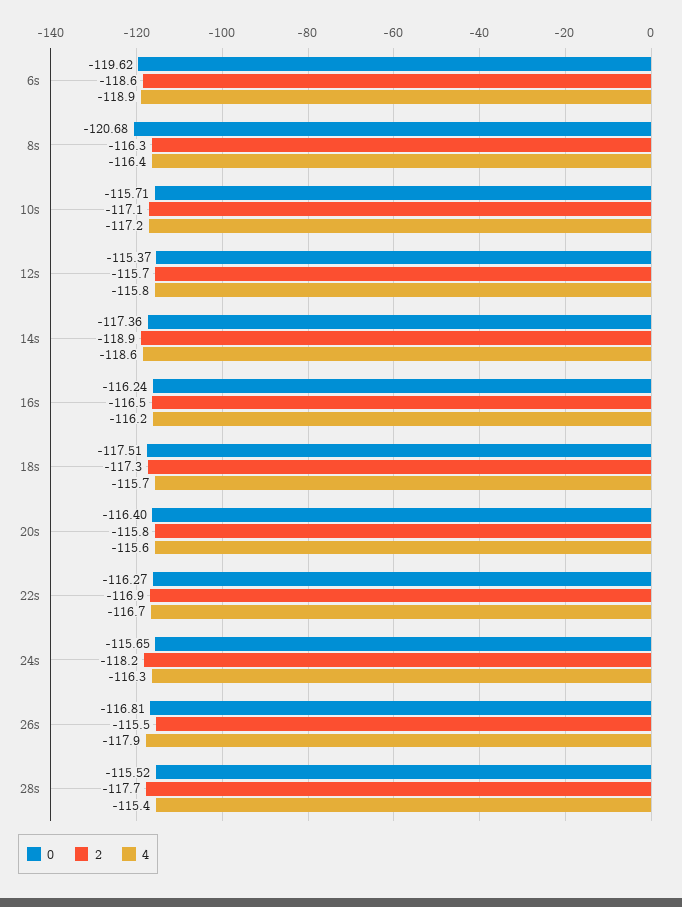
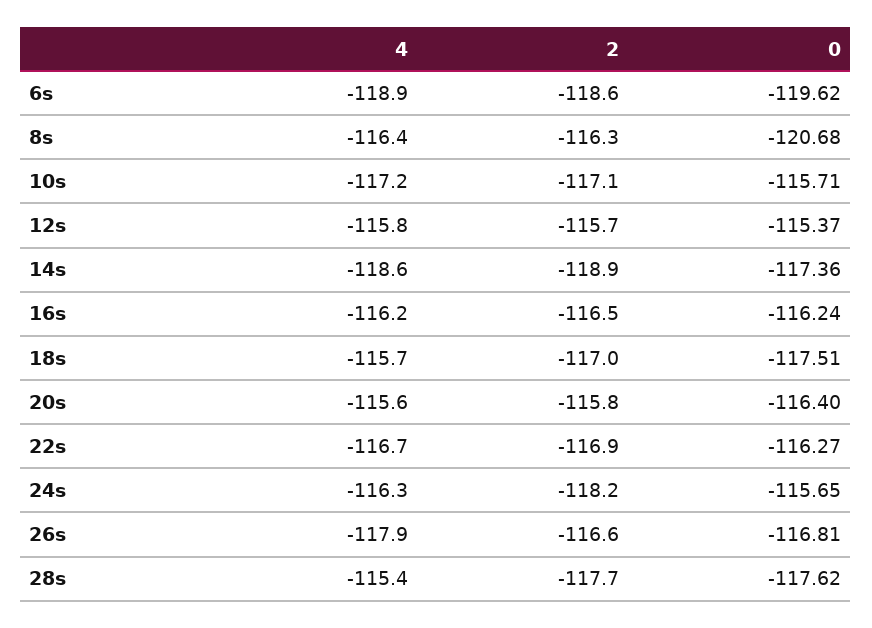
2, 18s: -117.3 -> -117
2, 26s: -115.5 -> -116.6
0, 28s: -115.52 -> -117.62

